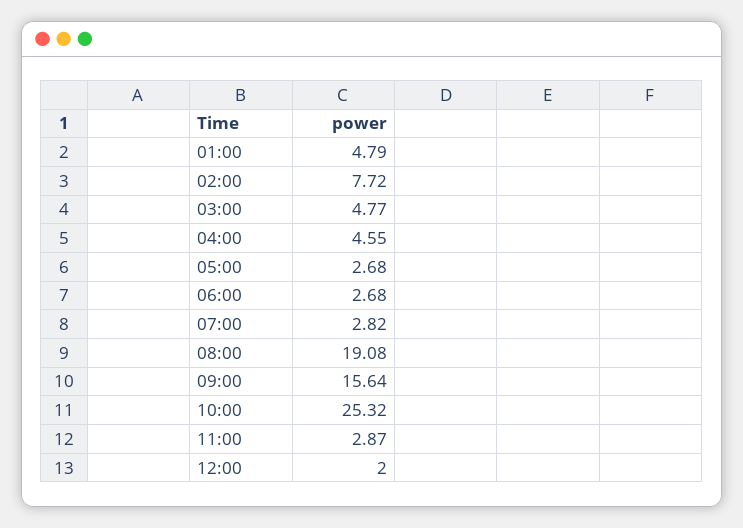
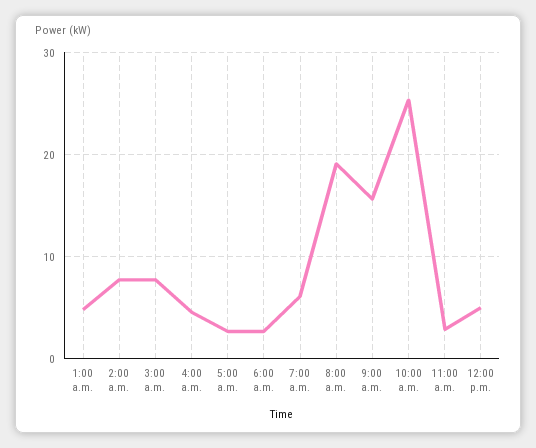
03:00: 4.77 -> 8
07:00: 2.82 -> 6
12:00: 2 -> 5

